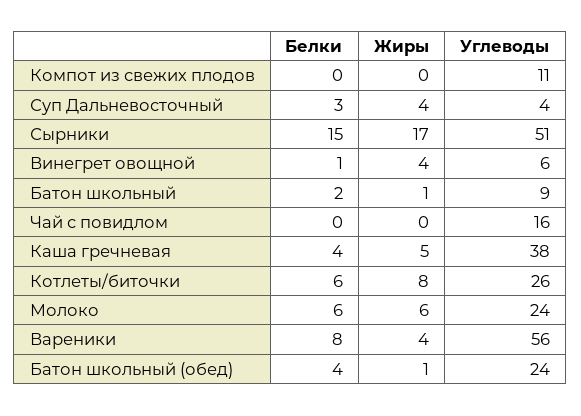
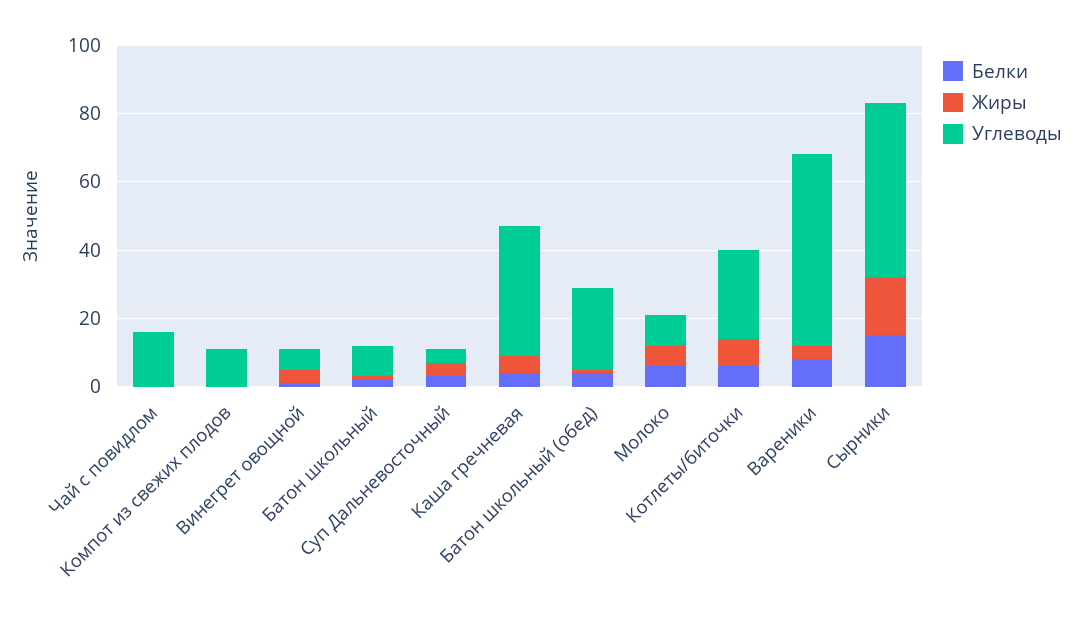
Углеводы, Молоко: 24 -> 10

